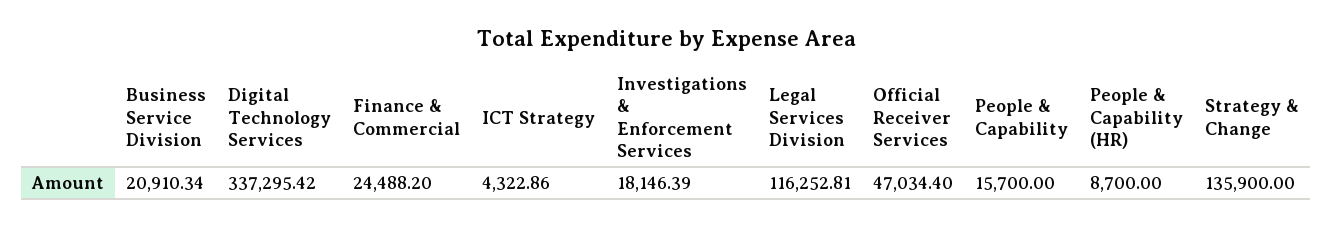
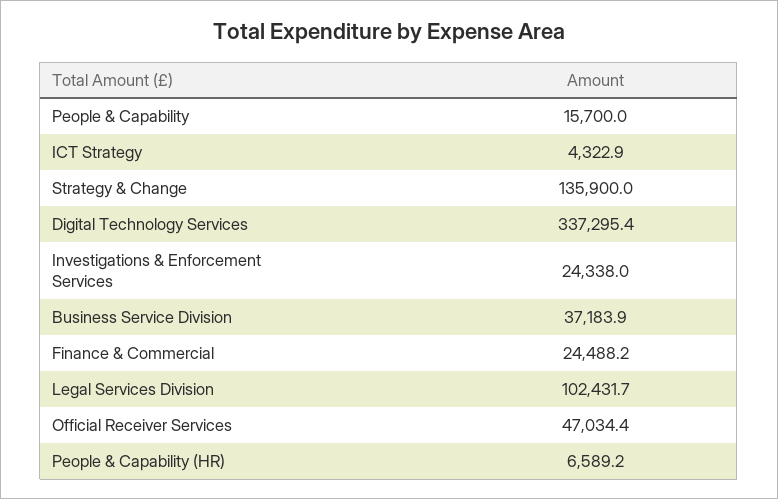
Business Service Division: 20910.34 -> 37183.9
Investigations & Enforcement Services: 18146.39 -> 24338
Legal Services Division: 116252.81 -> 102431.7
People & Capability (HR): 8700 -> 6589.2

